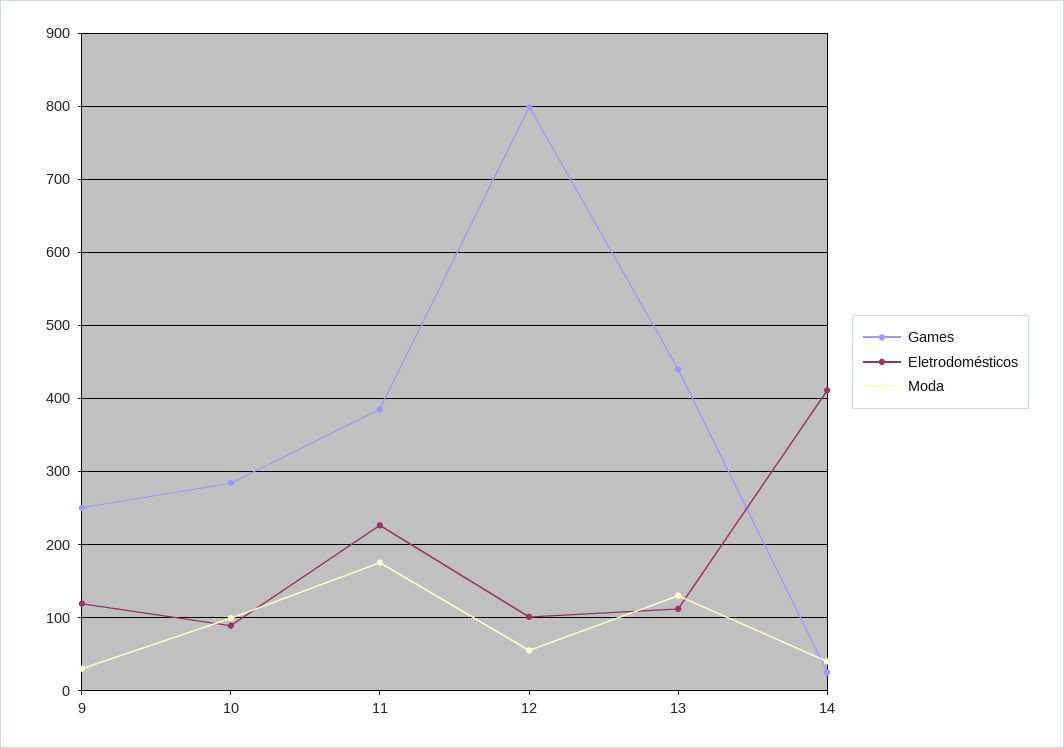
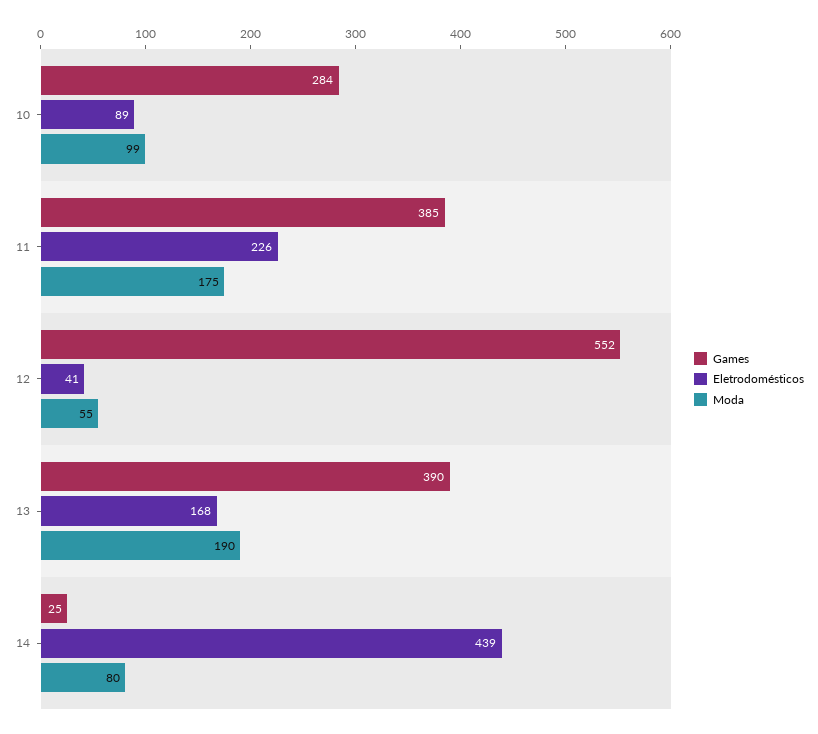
Games, 9: 250 -> none
Eletrodomésticos, 9: 120 -> none
Moda, 9: 30 -> none
Games, 12: 800 -> 552
Eletrodomésticos, 12: 100 -> 41
Games, 13: 440 -> 390
Eletrodomésticos, 13: 110 -> 168
Moda, 13: 130 -> 190
Eletrodomésticos, 14: 410 -> 439
Moda, 14: 40 -> 80

